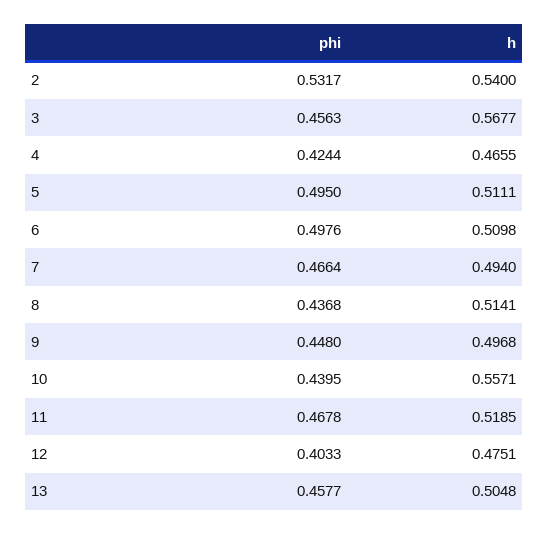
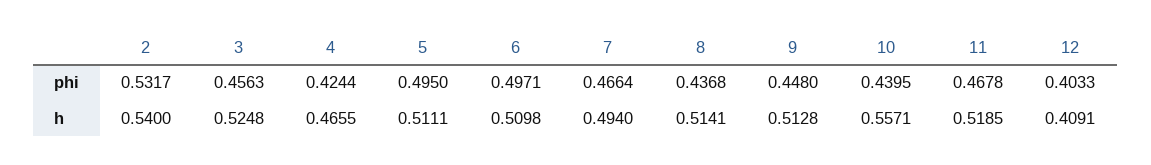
h, 3: 0.5677 -> 0.5248
phi, 6: 0.4976 -> 0.4971
h, 9: 0.4968 -> 0.5128
h, 12: 0.4751 -> 0.4091
phi, 13: 0.4577 -> none
h, 13: 0.5048 -> none

